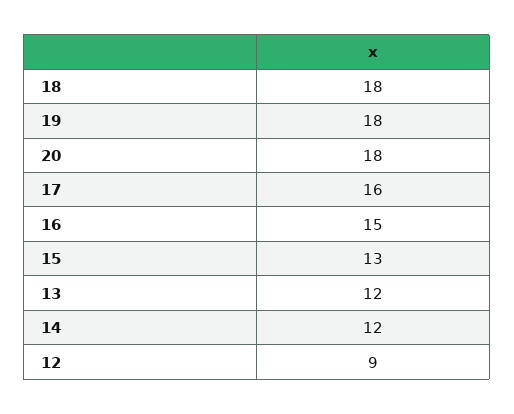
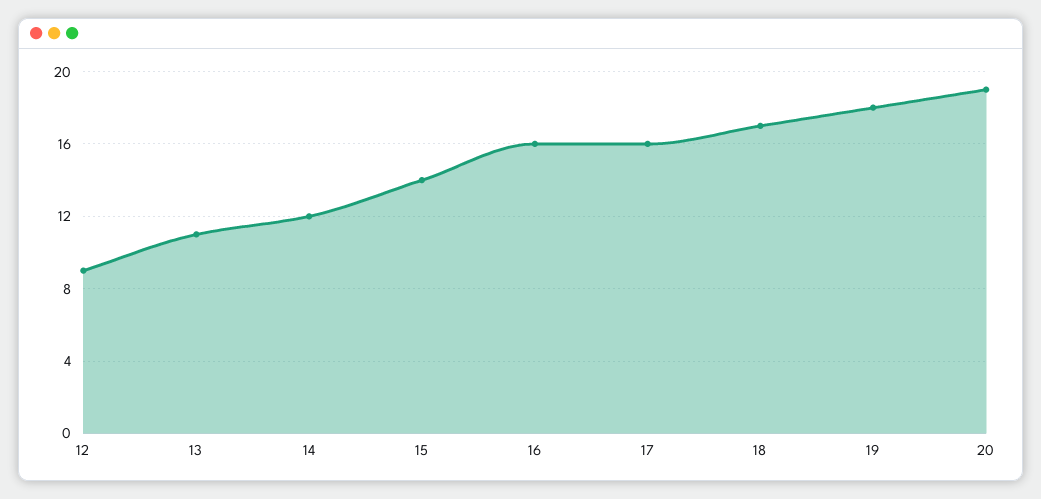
18: 18 -> 17
20: 18 -> 19
16: 15 -> 16
15: 13 -> 14
13: 12 -> 11

